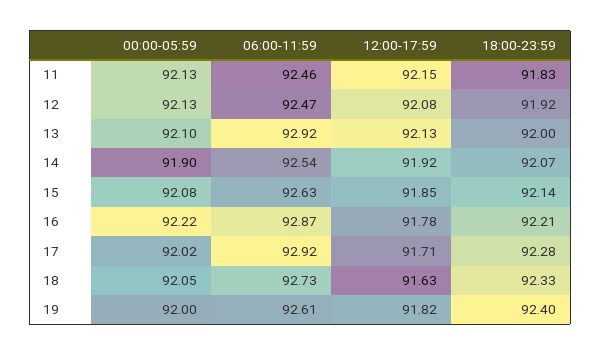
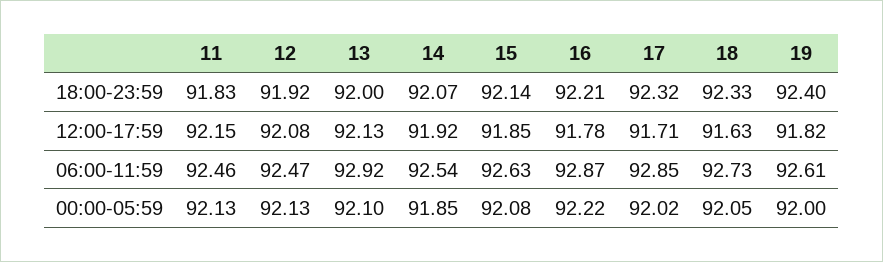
00:00-05:59, 14: 91.9 -> 91.85
06:00-11:59, 17: 92.92 -> 92.85
18:00-23:59, 17: 92.28 -> 92.32

